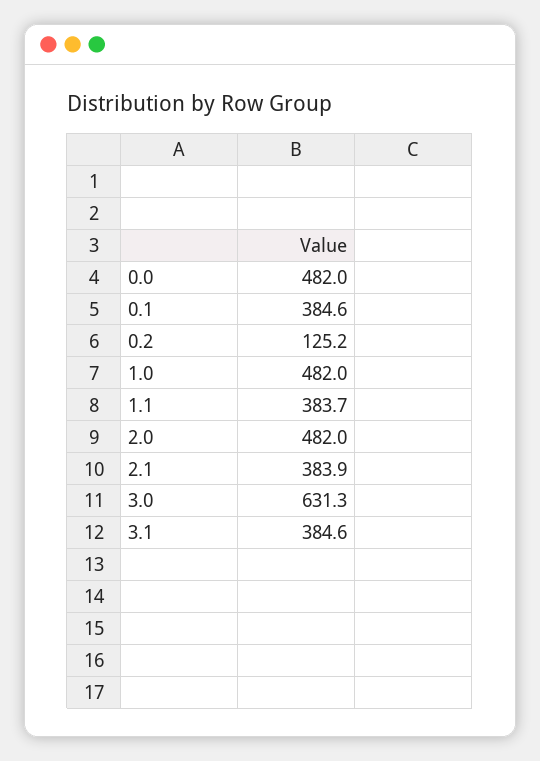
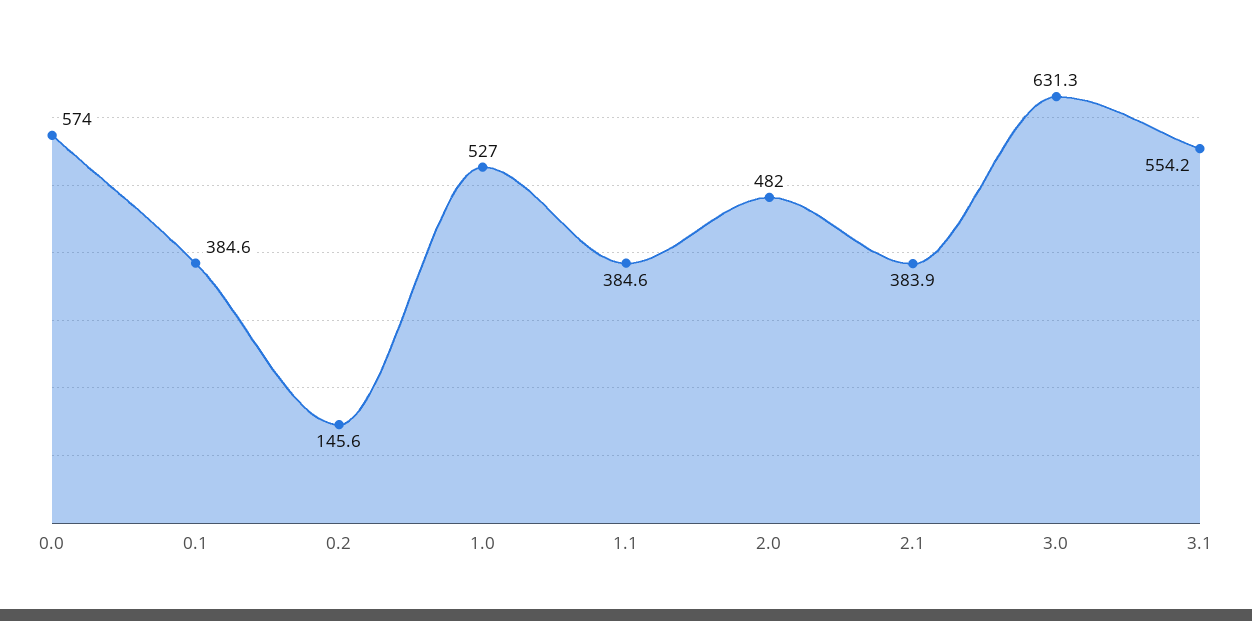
0.0: 482 -> 574
0.2: 125.2 -> 145.6
1.0: 482 -> 527
1.1: 383.7 -> 384.6
3.1: 384.6 -> 554.2

